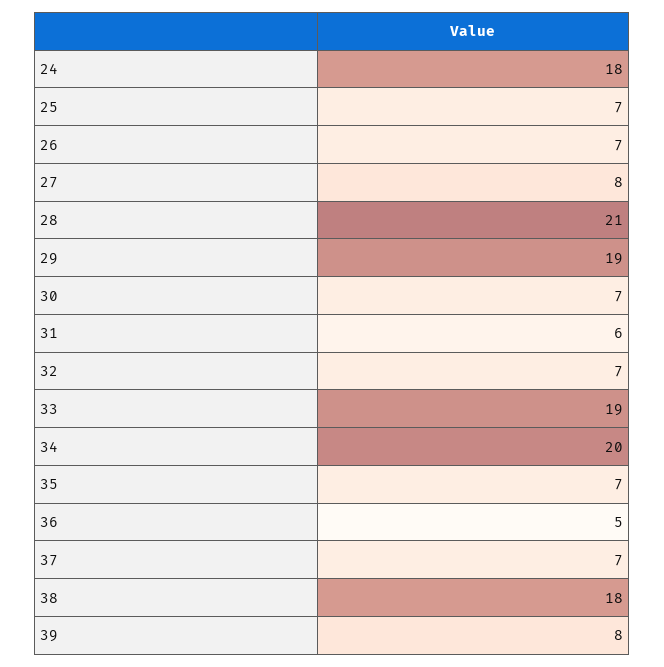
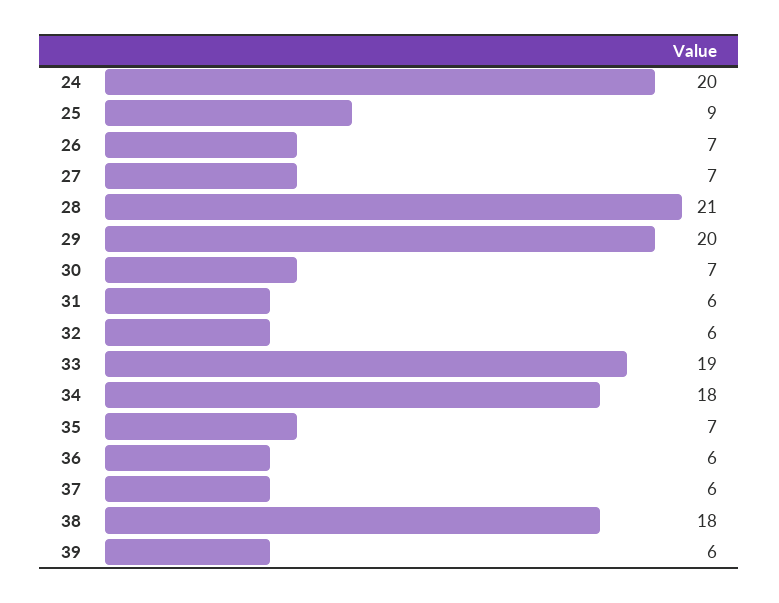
24: 18 -> 20
25: 7 -> 9
27: 8 -> 7
29: 19 -> 20
32: 7 -> 6
34: 20 -> 18
36: 5 -> 6
37: 7 -> 6
39: 8 -> 6

